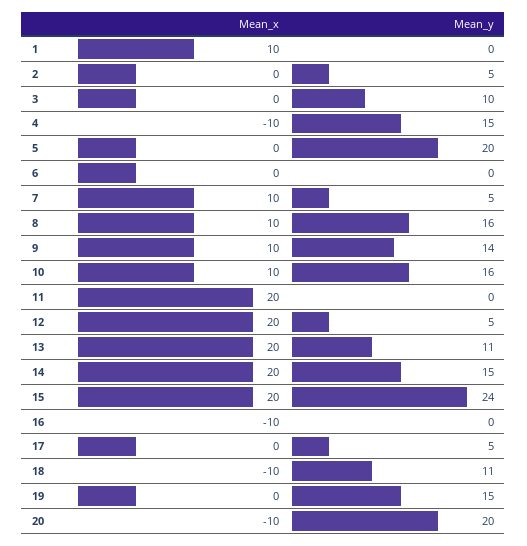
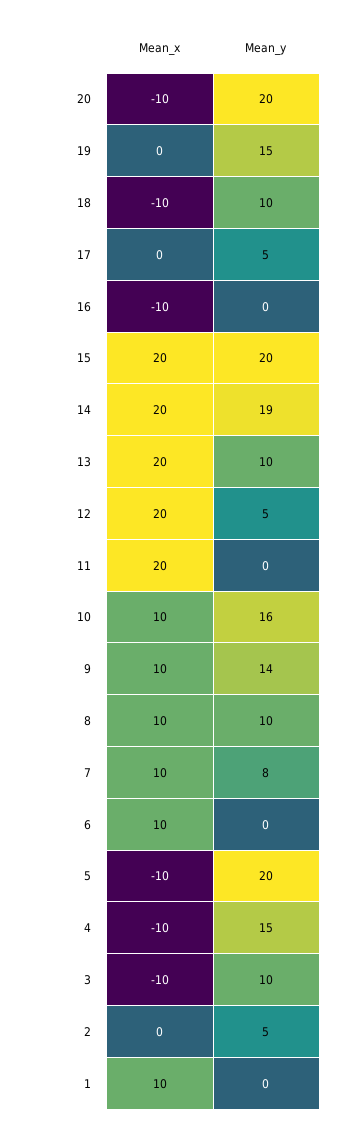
Mean_x, 3: 0 -> -10
Mean_x, 5: 0 -> -10
Mean_x, 6: 0 -> 10
Mean_y, 7: 5 -> 8
Mean_y, 8: 16 -> 10
Mean_y, 13: 11 -> 10
Mean_y, 14: 15 -> 19
Mean_y, 15: 24 -> 20
Mean_y, 18: 11 -> 10

